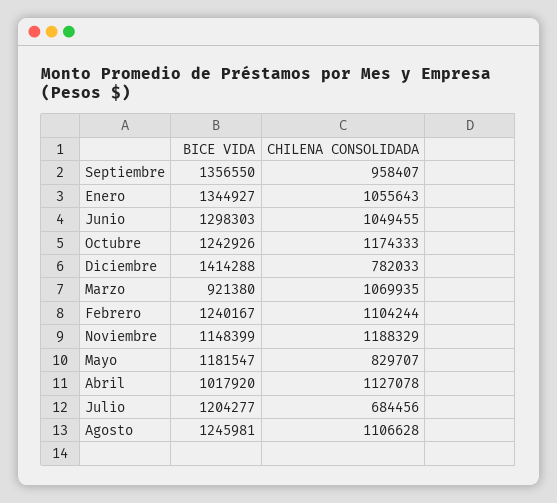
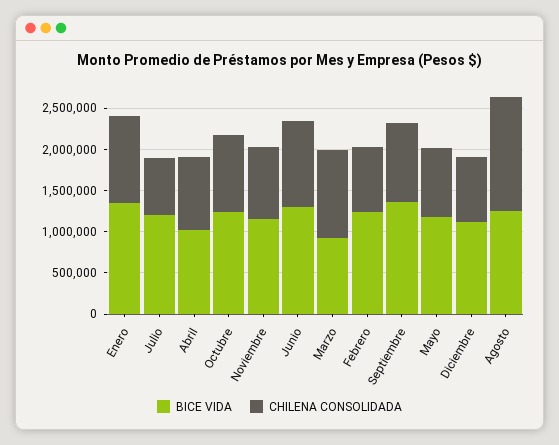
CHILENA CONSOLIDADA, Octubre: 1174333 -> 900000
BICE VIDA, Diciembre: 1414288 -> 1100000
CHILENA CONSOLIDADA, Febrero: 1104244 -> 800000
CHILENA CONSOLIDADA, Noviembre: 1188329 -> 900000
CHILENA CONSOLIDADA, Abril: 1127078 -> 900000
CHILENA CONSOLIDADA, Agosto: 1106628 -> 1400000

